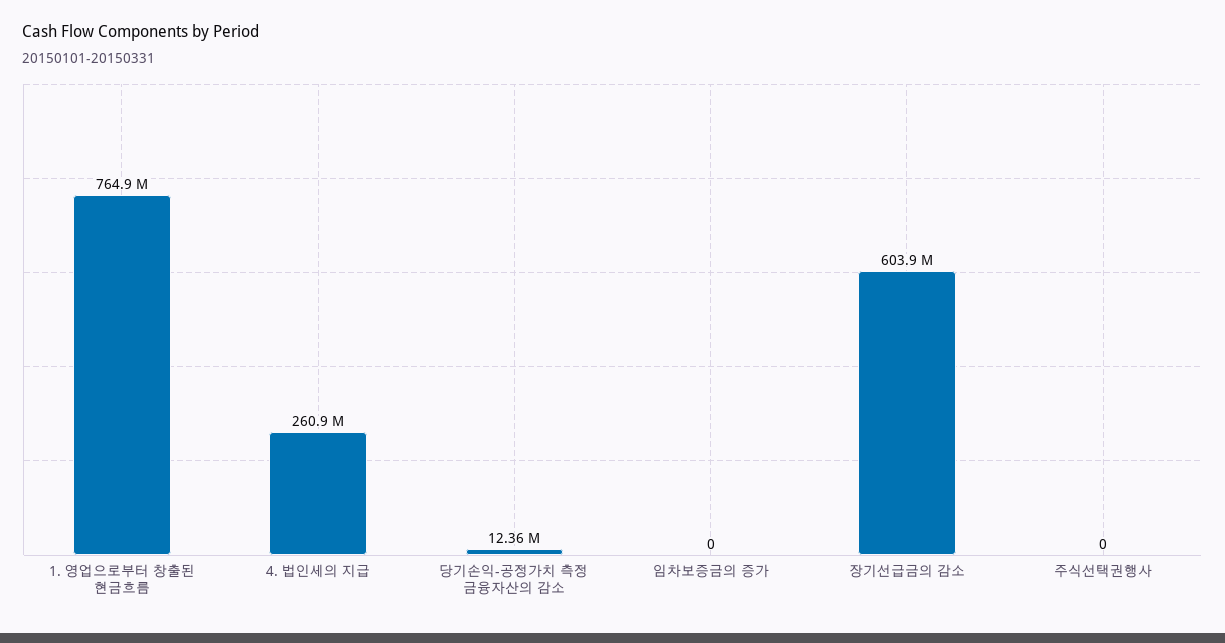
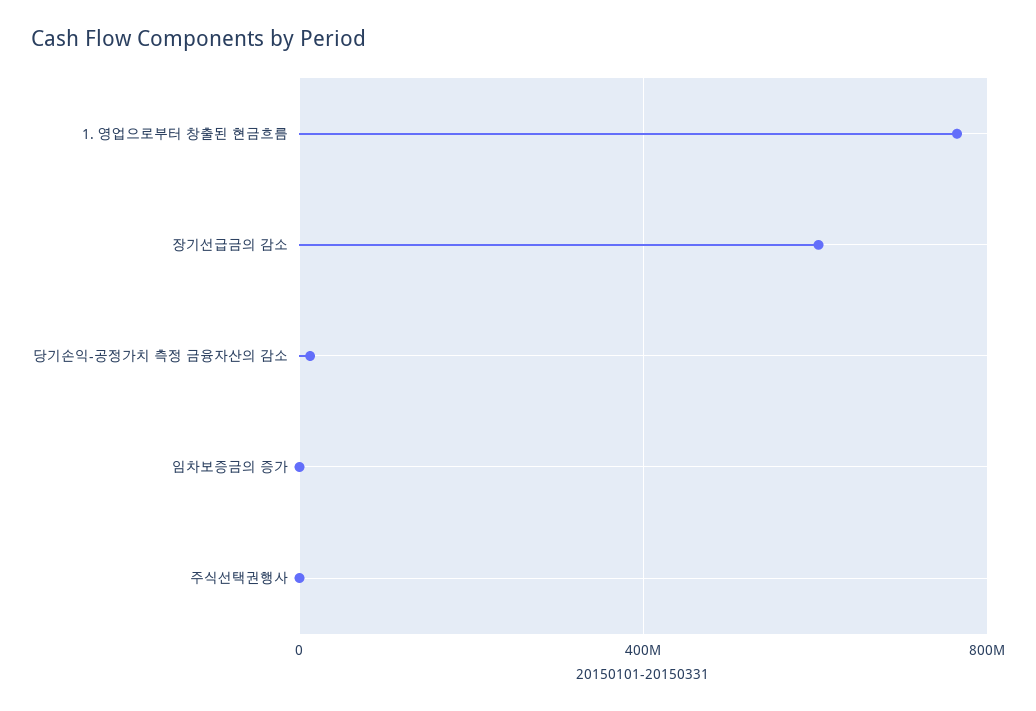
4. 법인세의 지급: 260900000 -> none

